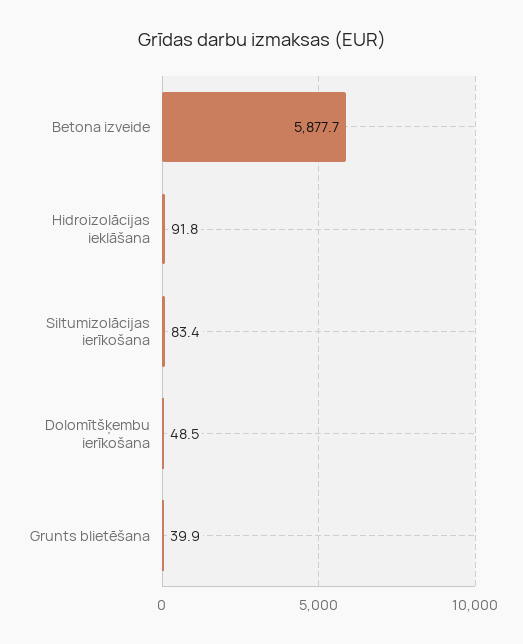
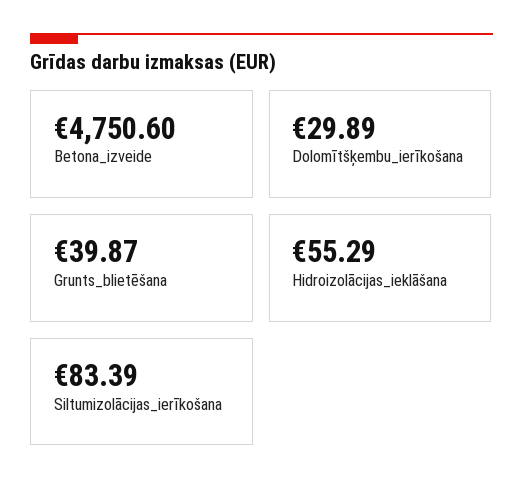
Betona izveide: 5877.7 -> 4750.6
Hidroizolācijas ieklāšana: 91.8 -> 55.29
Dolomītšķembu ierīkošana: 48.5 -> 29.89

